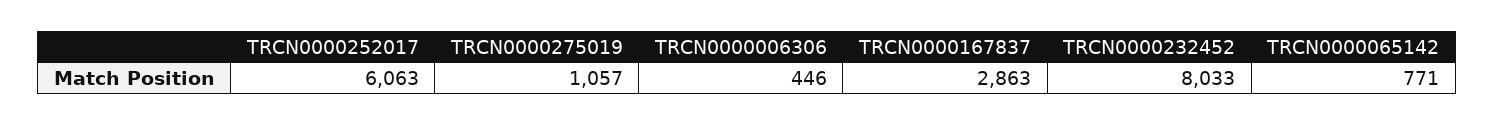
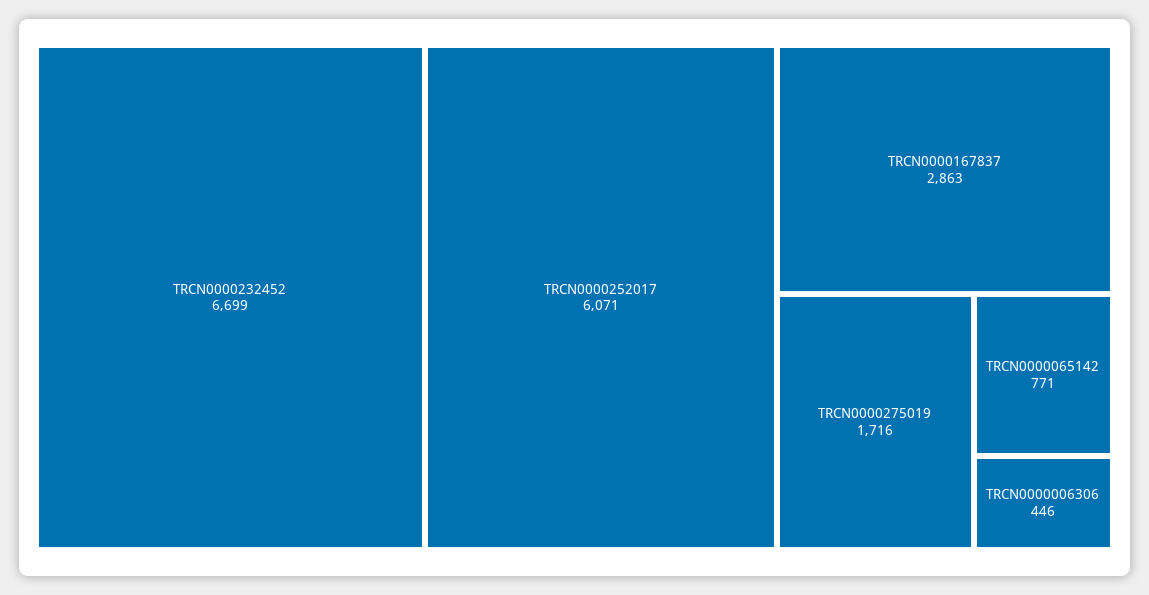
TRCN0000252017: 6063 -> 6071
TRCN0000275019: 1057 -> 1716
TRCN0000232452: 8033 -> 6699

